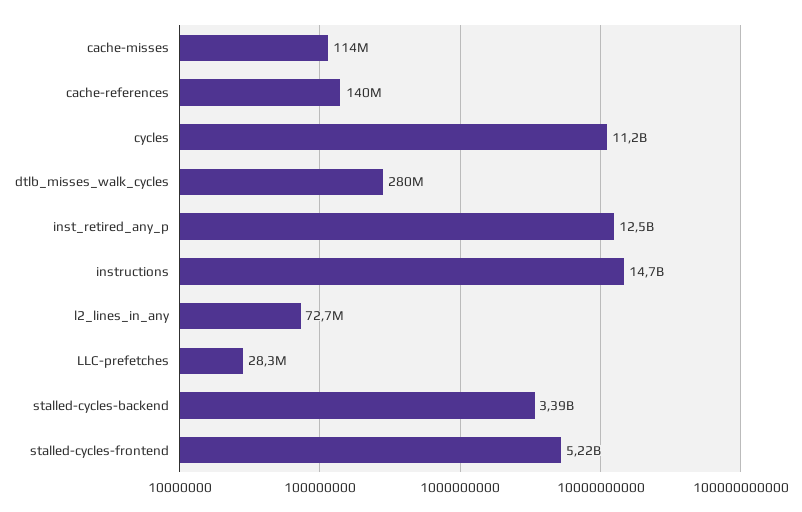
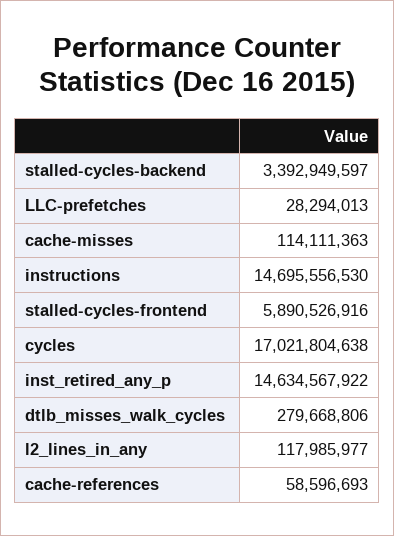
cache-references: 140000000 -> 58596693
cycles: 11200000000 -> 17021804638
inst_retired_any_p: 12500000000 -> 14634567922
l2_lines_in_any: 72700000 -> 117985977
stalled-cycles-frontend: 5220000000 -> 5890526916

